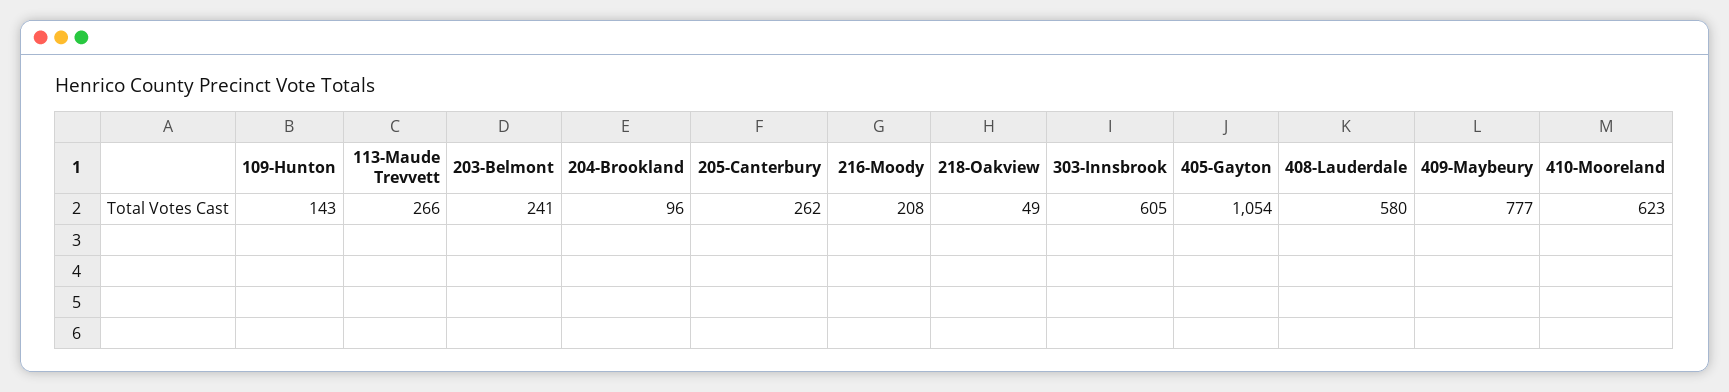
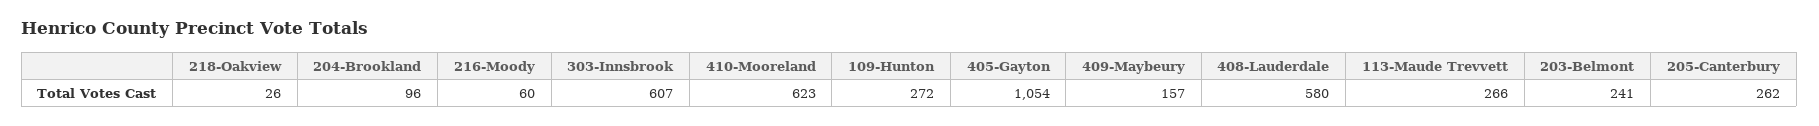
109-Hunton: 143 -> 272
216-Moody: 208 -> 60
218-Oakview: 49 -> 26
303-Innsbrook: 605 -> 607
409-Maybeury: 777 -> 157

